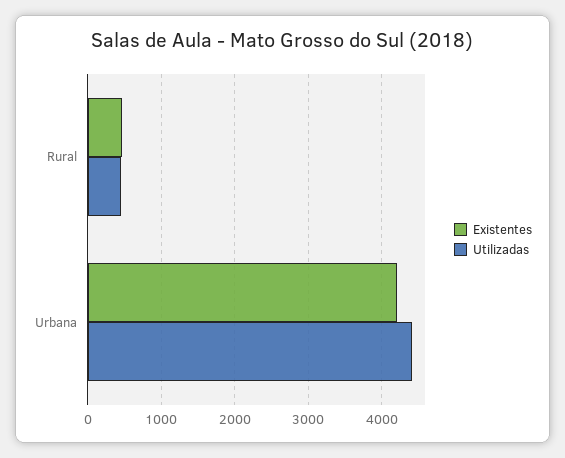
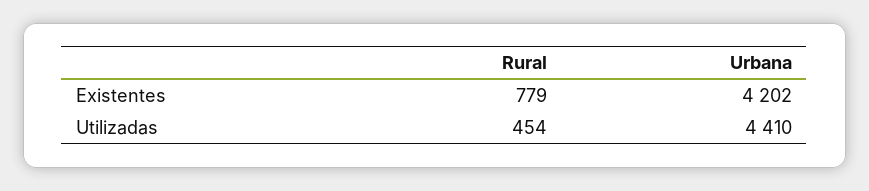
Existentes, Rural: 500 -> 779

